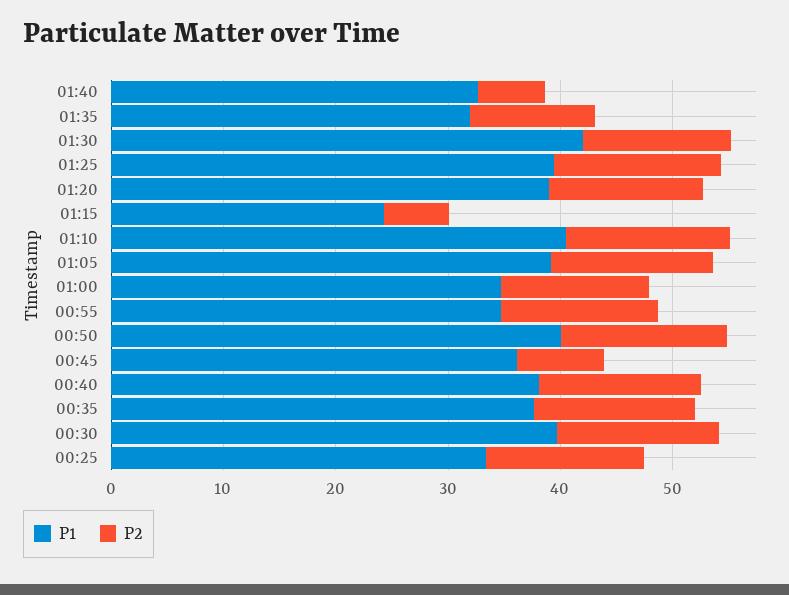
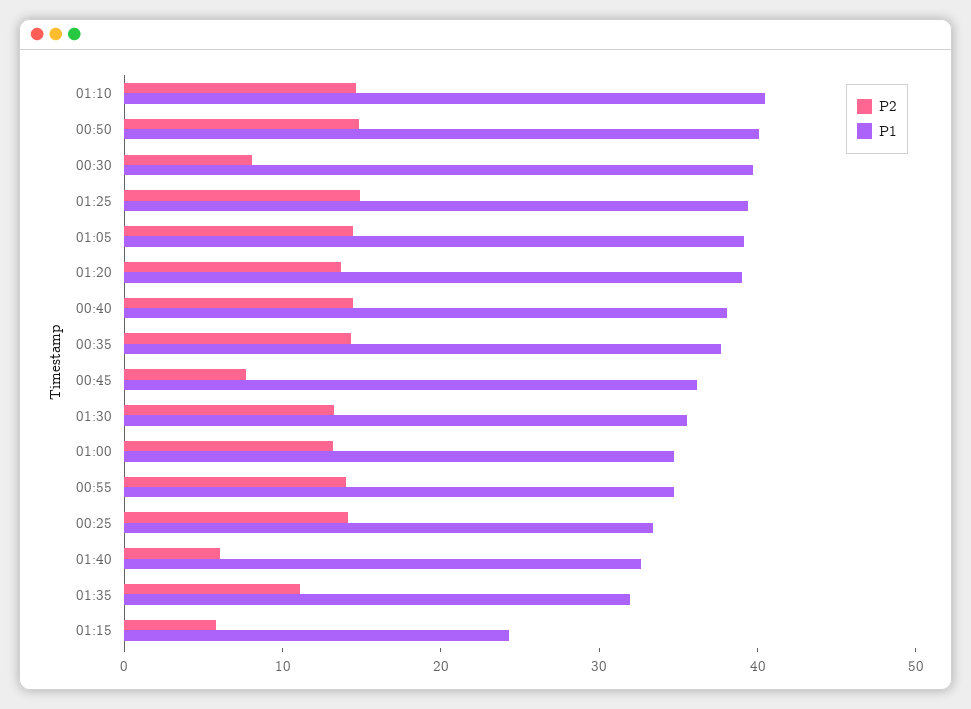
P1, 01:30: 42 -> 36
P2, 00:30: 14 -> 8

